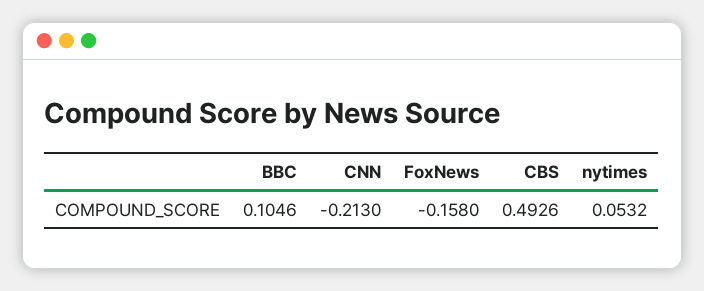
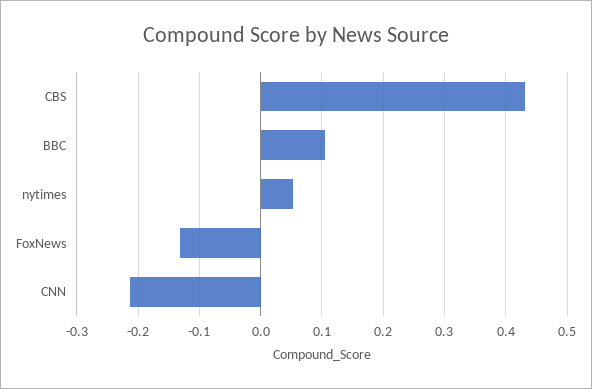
FoxNews: -0.158 -> -0.13
CBS: 0.4926 -> 0.43

